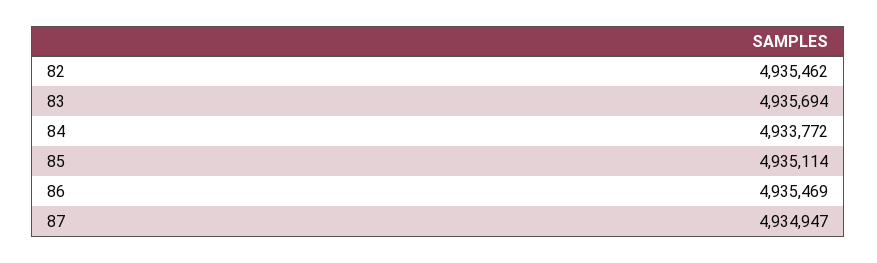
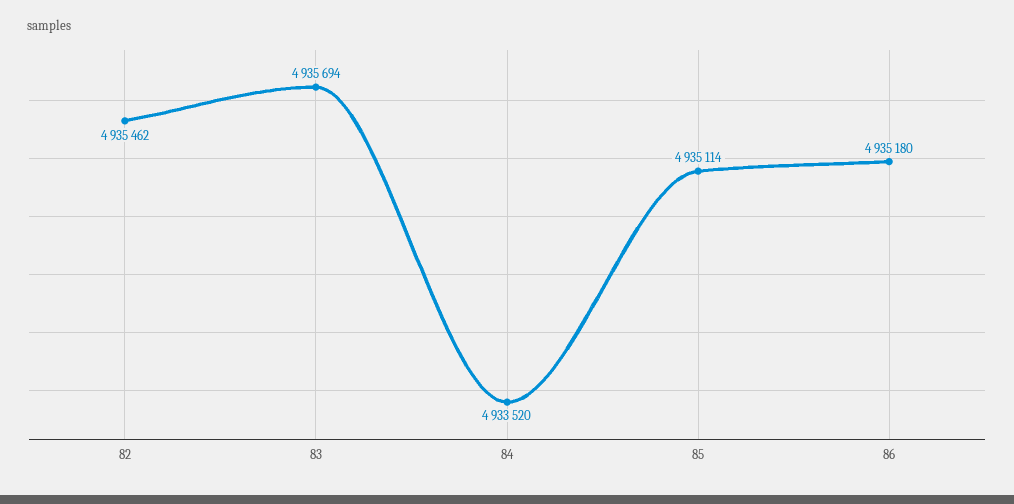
84: 4933772 -> 4933520
86: 4935469 -> 4935180
87: 4934947 -> none

